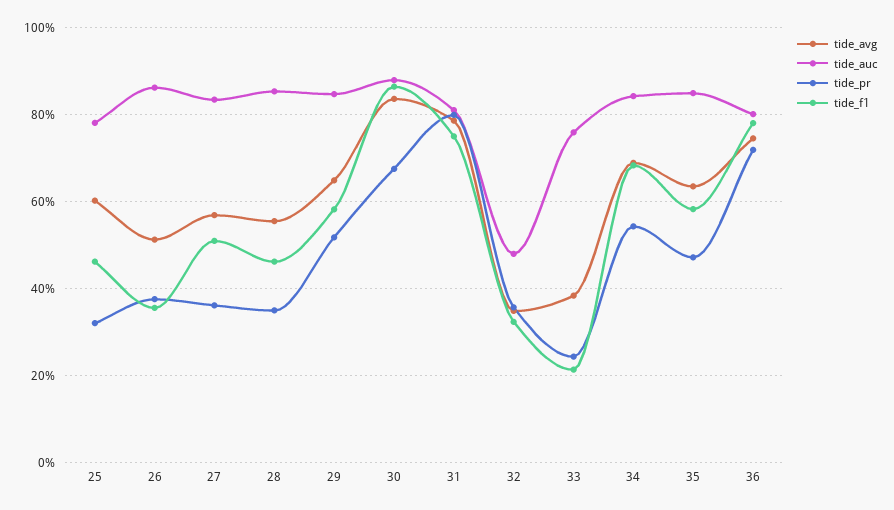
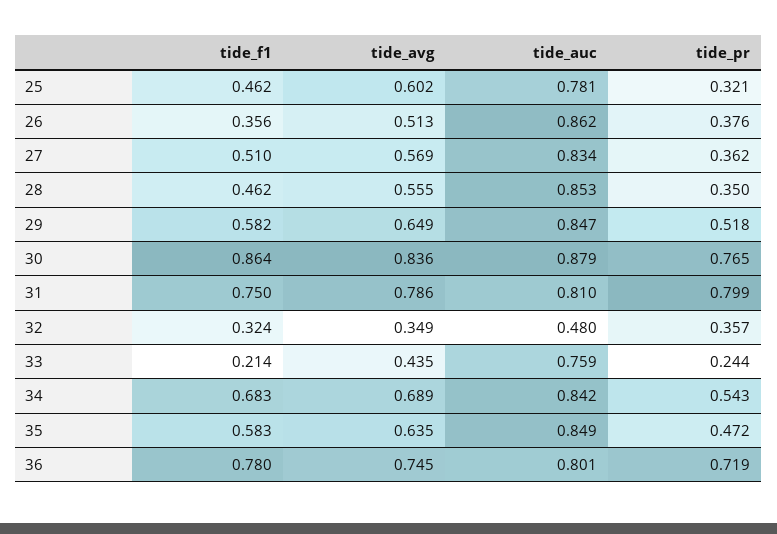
tide_pr, 30: 0.68 -> 0.765
tide_avg, 33: 0.38 -> 0.435

